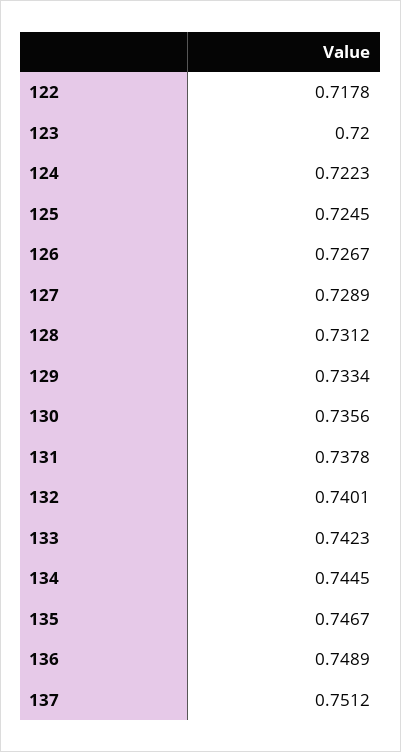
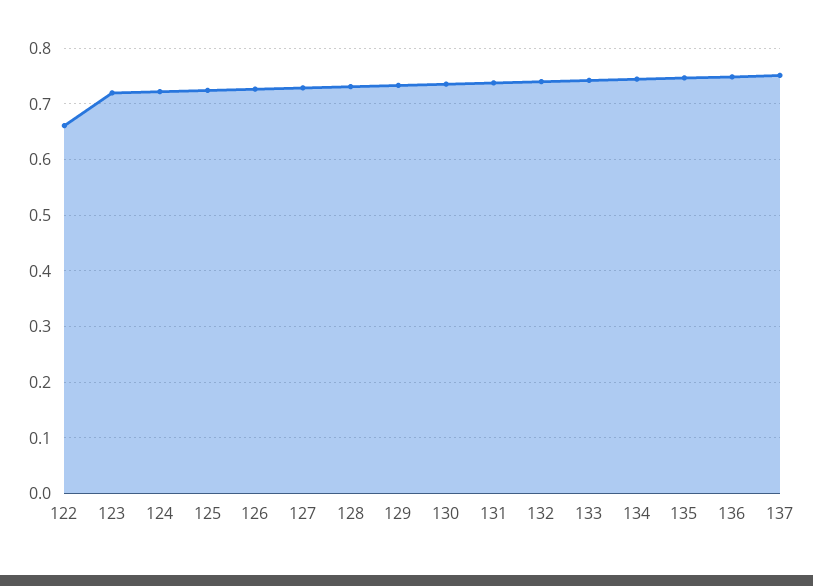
122: 0.7178 -> 0.66

